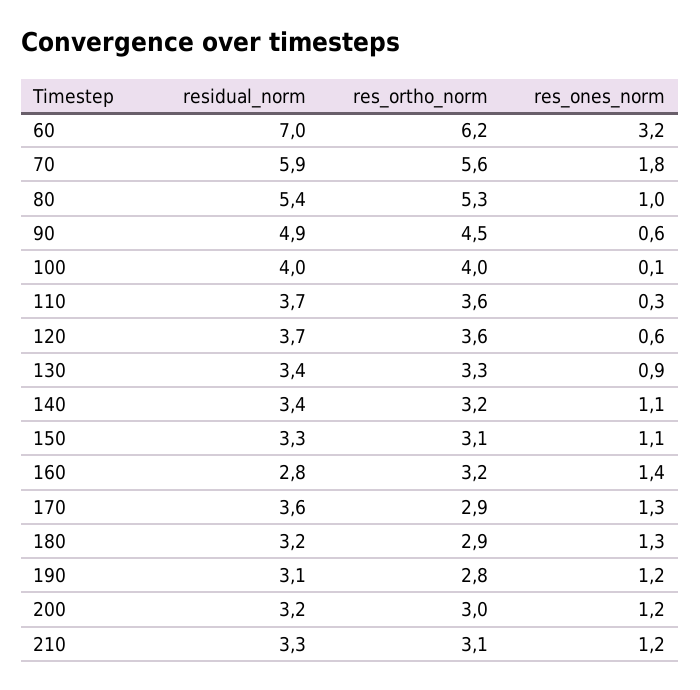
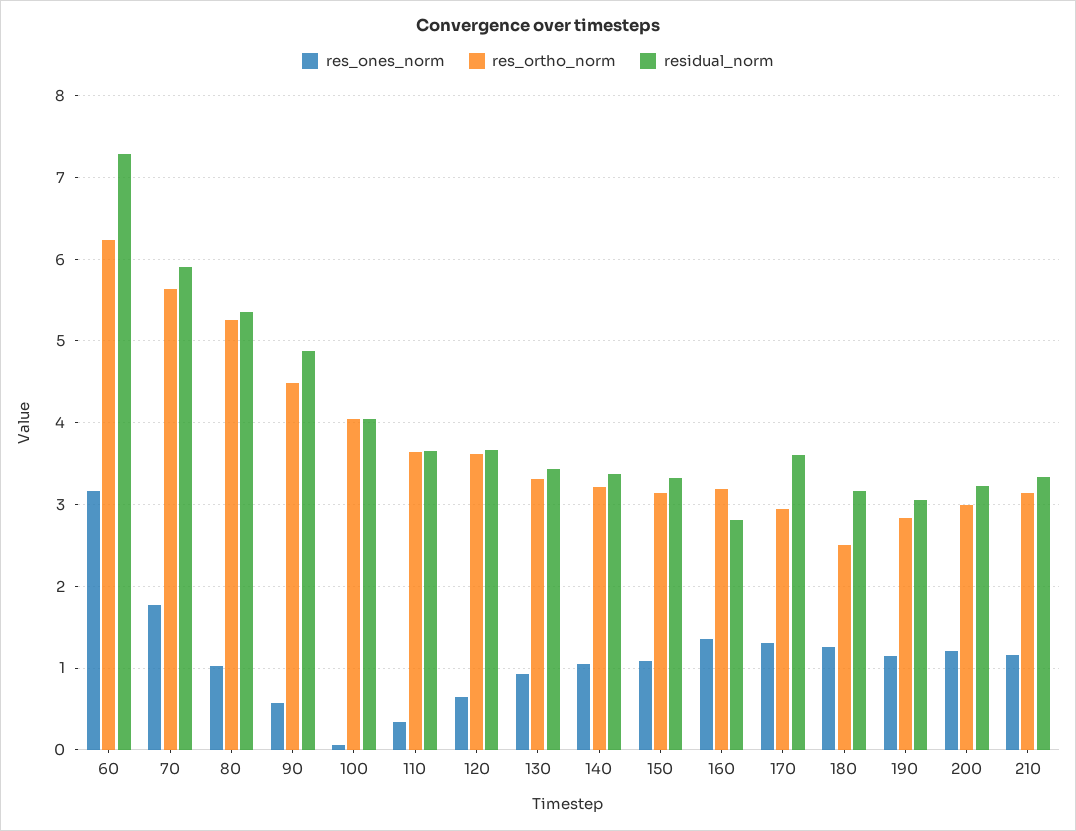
residual_norm, 60: 7 -> 7.3
res_ortho_norm, 180: 2.9 -> 2.5

